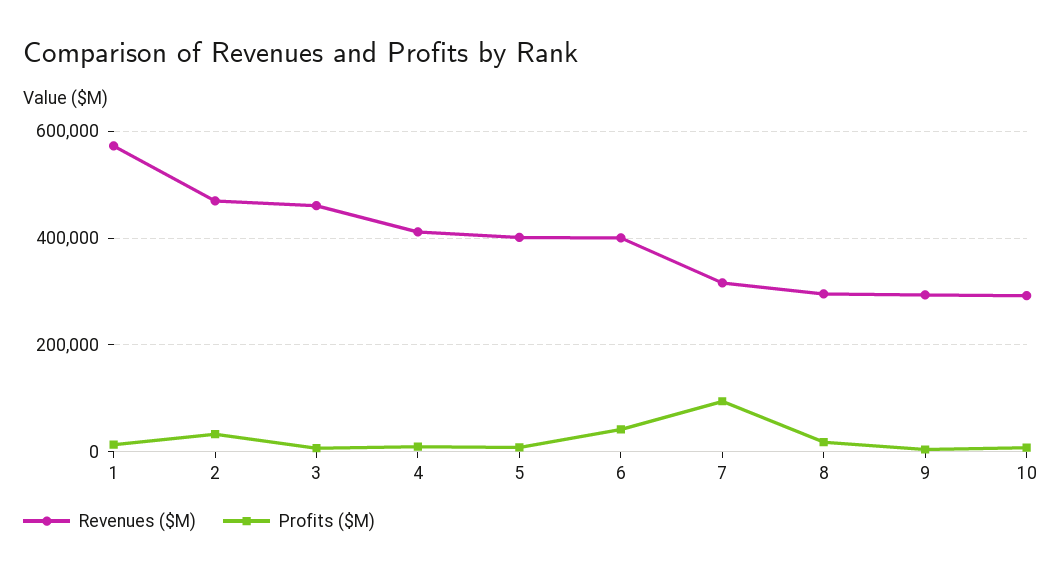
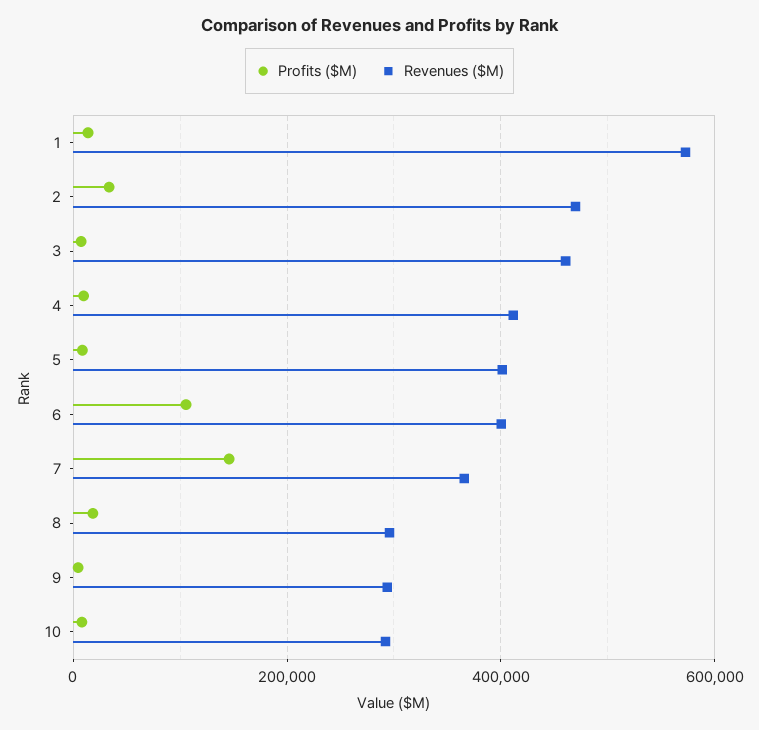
Profits ($M), 6: 40000 -> 100000
Revenues ($M), 7: 320000 -> 360000
Profits ($M), 7: 100000 -> 140000

